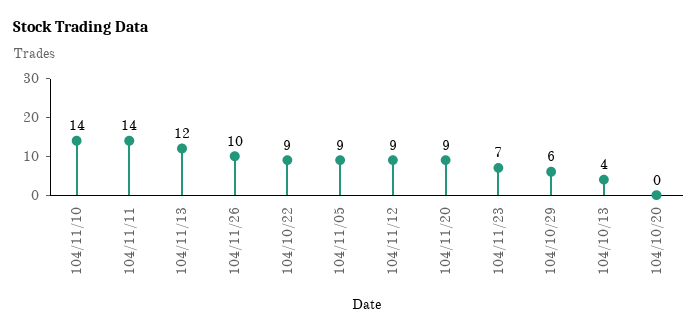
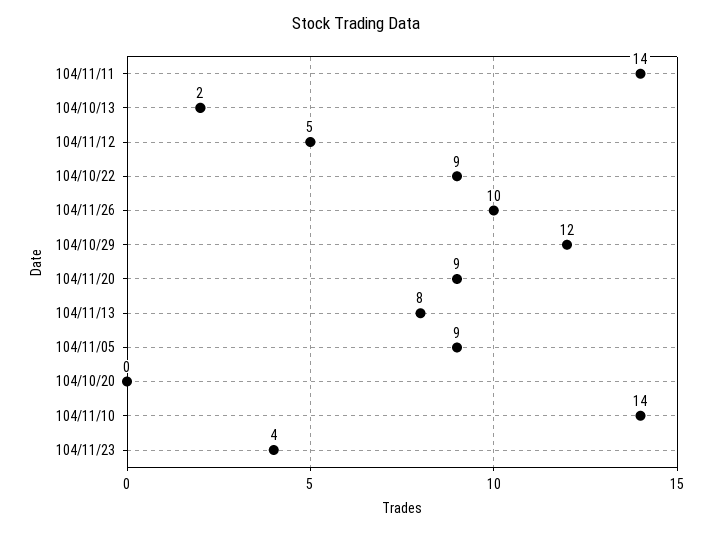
104/11/13: 12 -> 8
104/11/12: 9 -> 5
104/11/23: 7 -> 4
104/10/29: 6 -> 12
104/10/13: 4 -> 2

